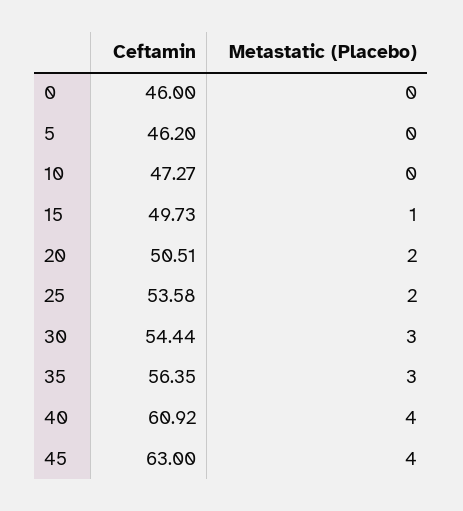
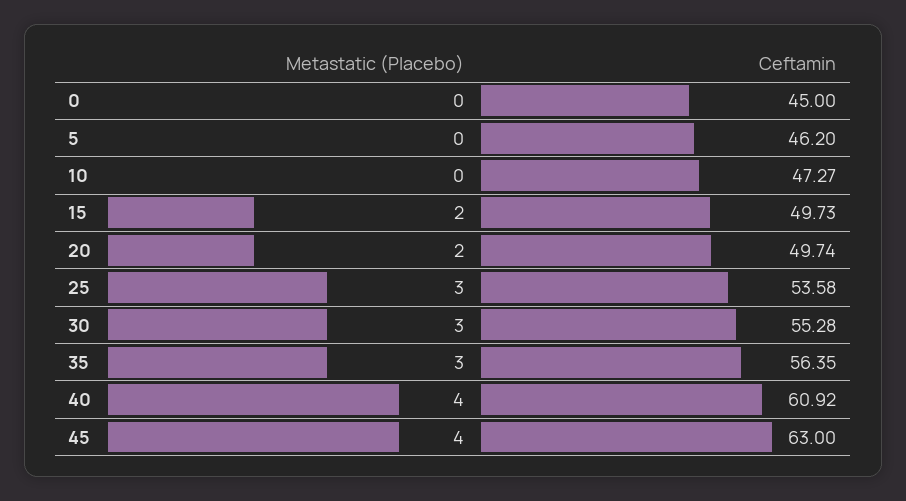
Ceftamin, 0: 46 -> 45
Metastatic (Placebo), 15: 1 -> 2
Ceftamin, 20: 50.51 -> 49.74
Metastatic (Placebo), 25: 2 -> 3
Ceftamin, 30: 54.44 -> 55.28

